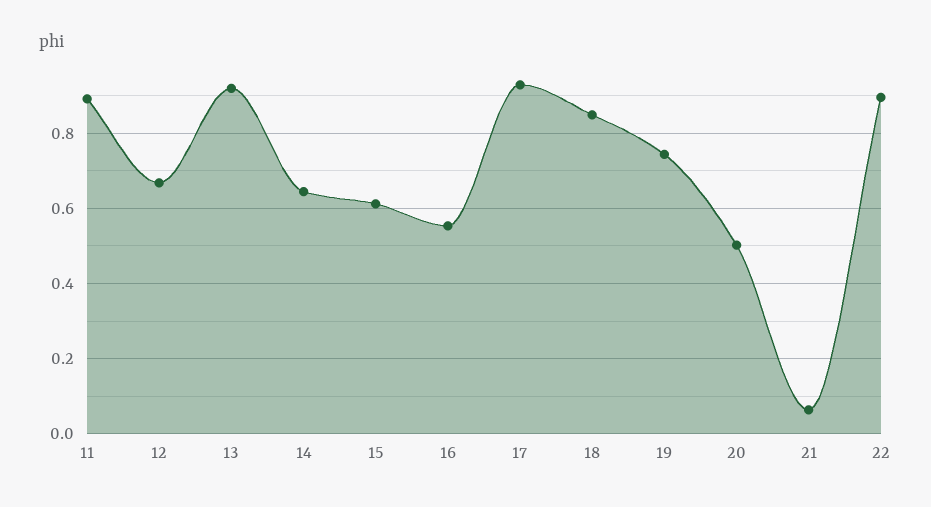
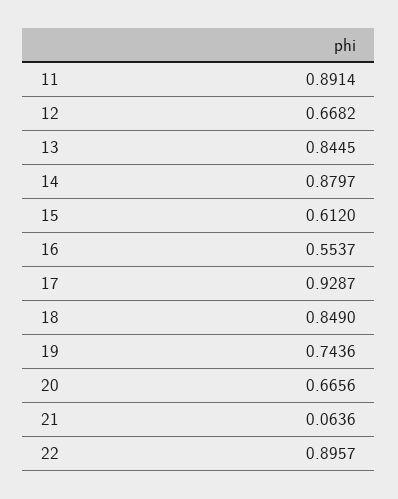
13: 0.92 -> 0.8445
14: 0.64 -> 0.8797
20: 0.5 -> 0.6656

